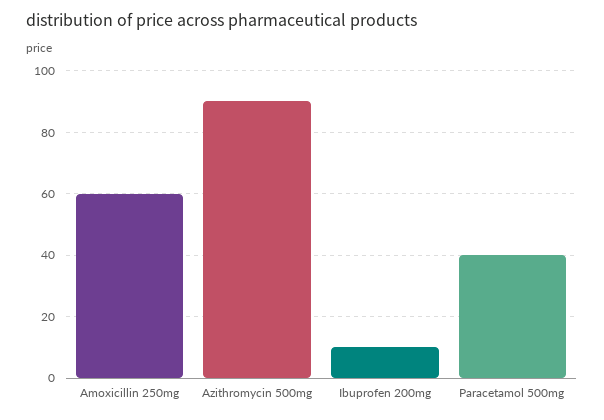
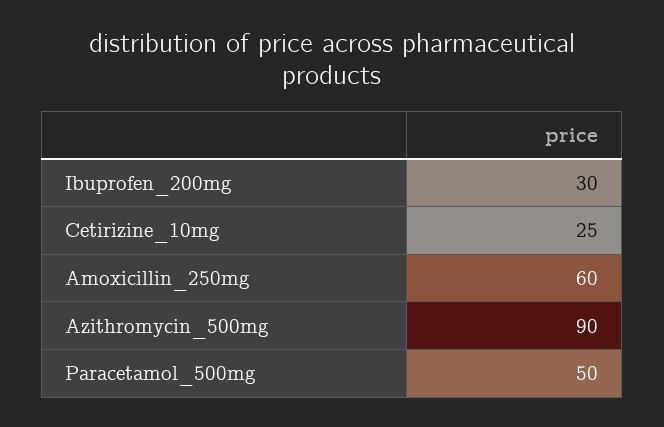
Ibuprofen 200mg: 10 -> 30
Paracetamol 500mg: 40 -> 50
Cetirizine_10mg: none -> 25

